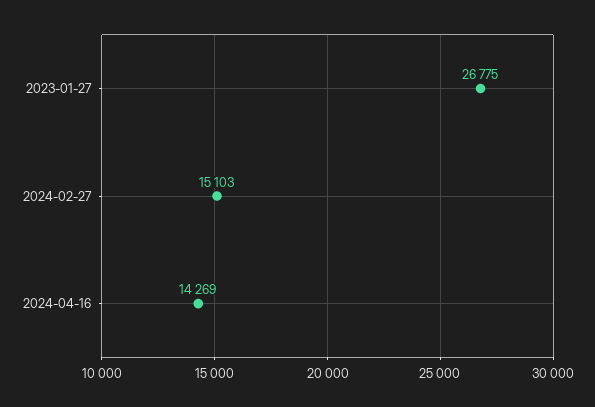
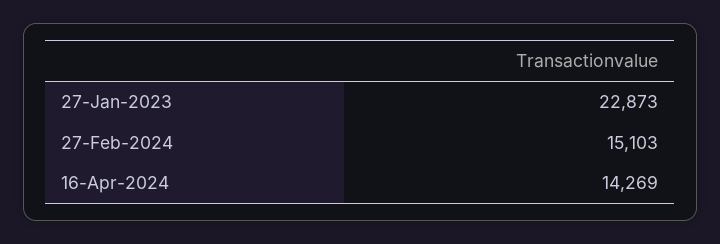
2023-01-27: 26775 -> 22873

